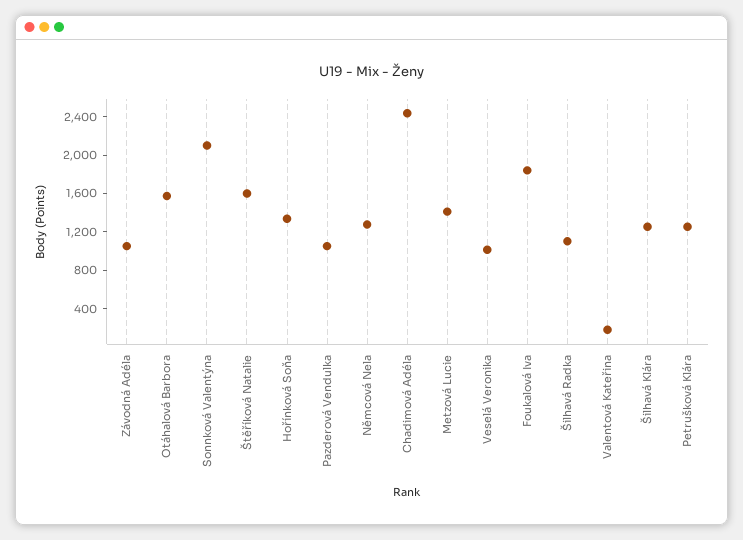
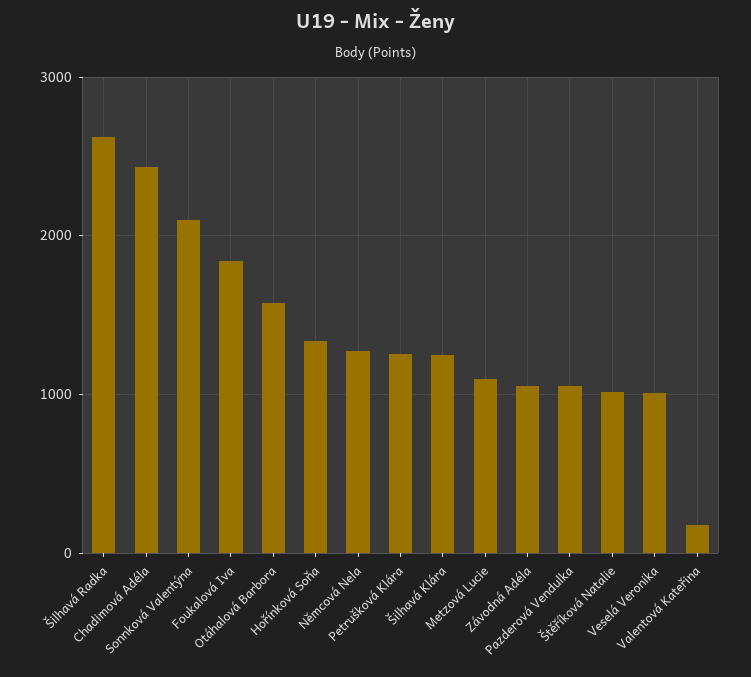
Štěříková Natalie: 1600 -> 1000
Metzová Lucie: 1400 -> 1100
Šilhavá Radka: 1100 -> 2600

